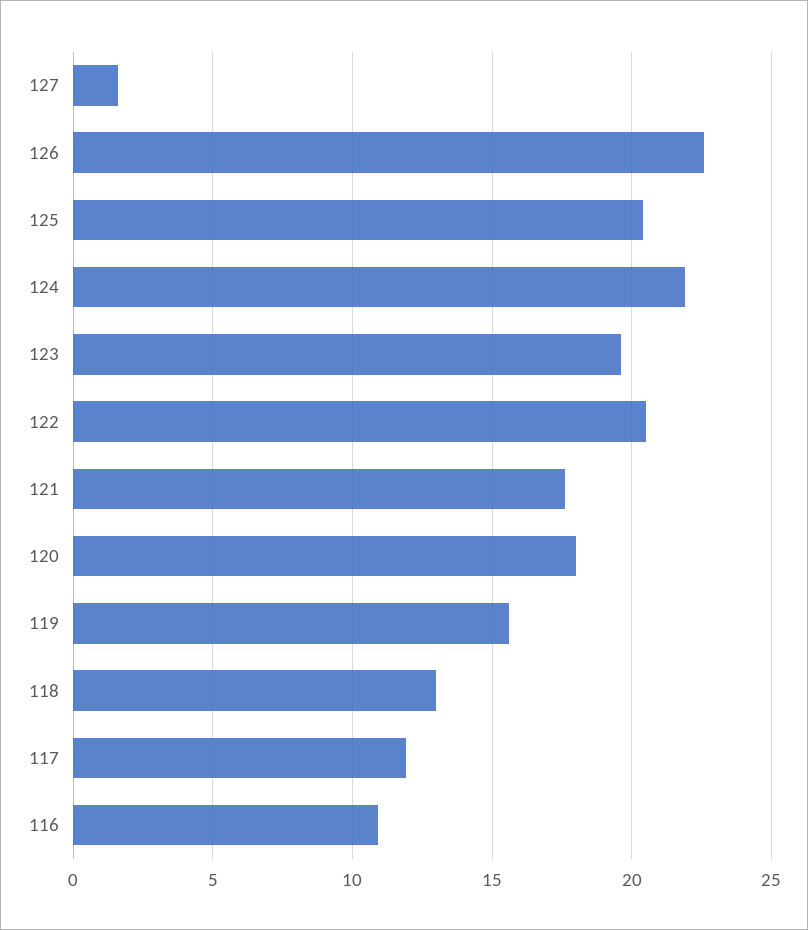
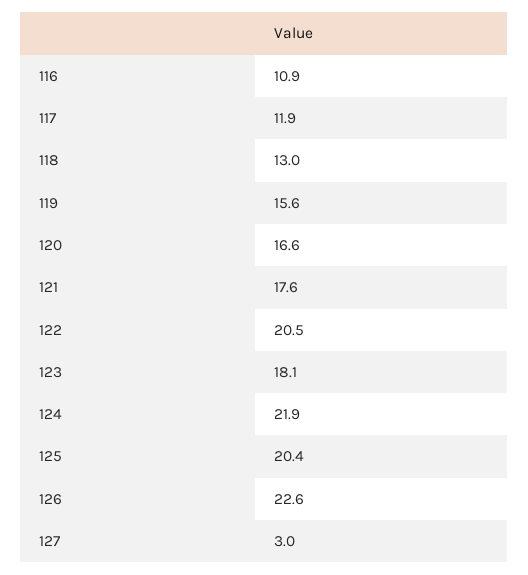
127: 1.5 -> 3
123: 19.5 -> 18.1
120: 18 -> 16.6

